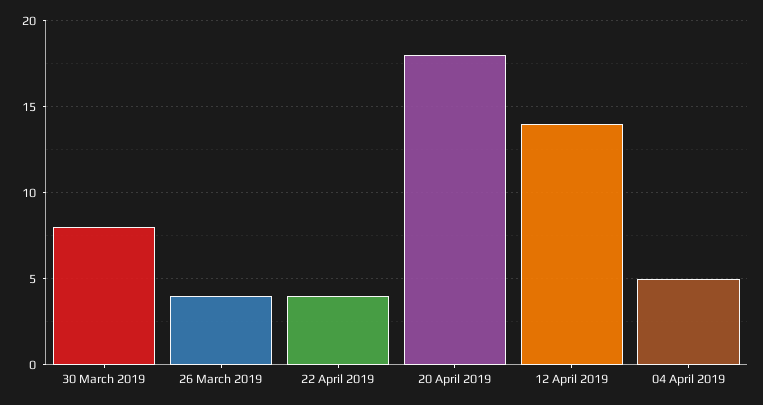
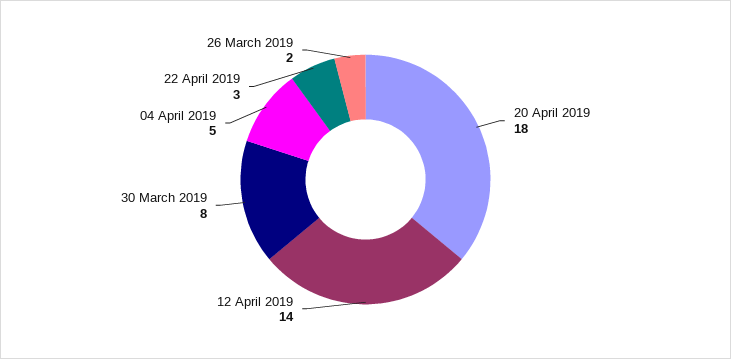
26 March 2019: 4 -> 2
22 April 2019: 4 -> 3

